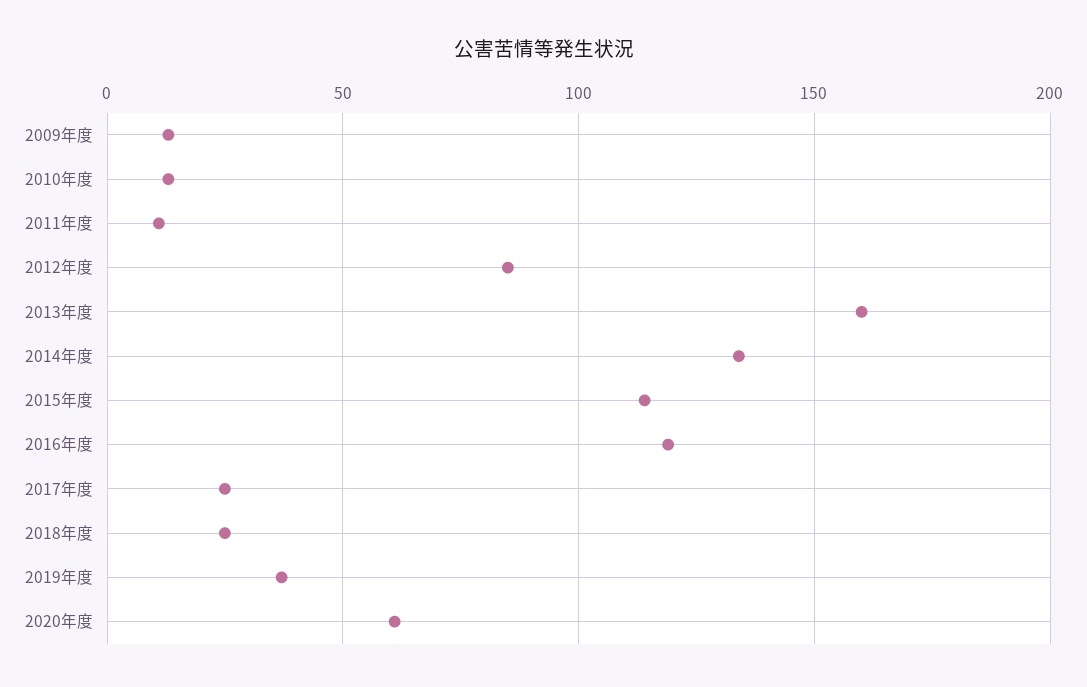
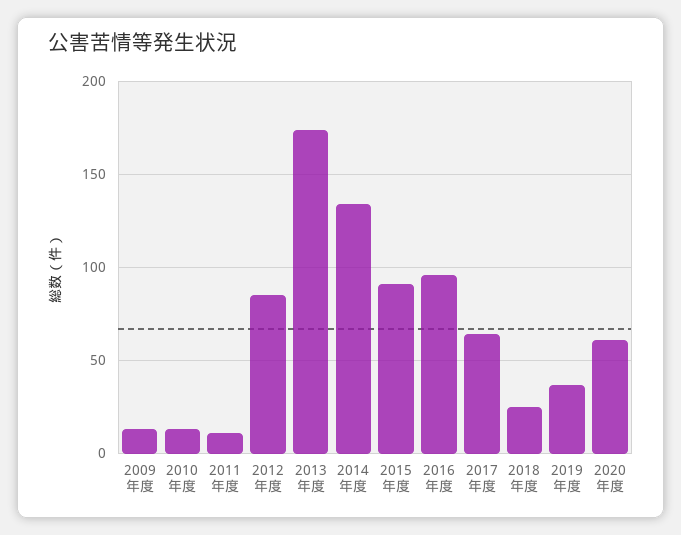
2013年度: 160 -> 175
2015年度: 115 -> 90
2016年度: 120 -> 95
2017年度: 25 -> 65

